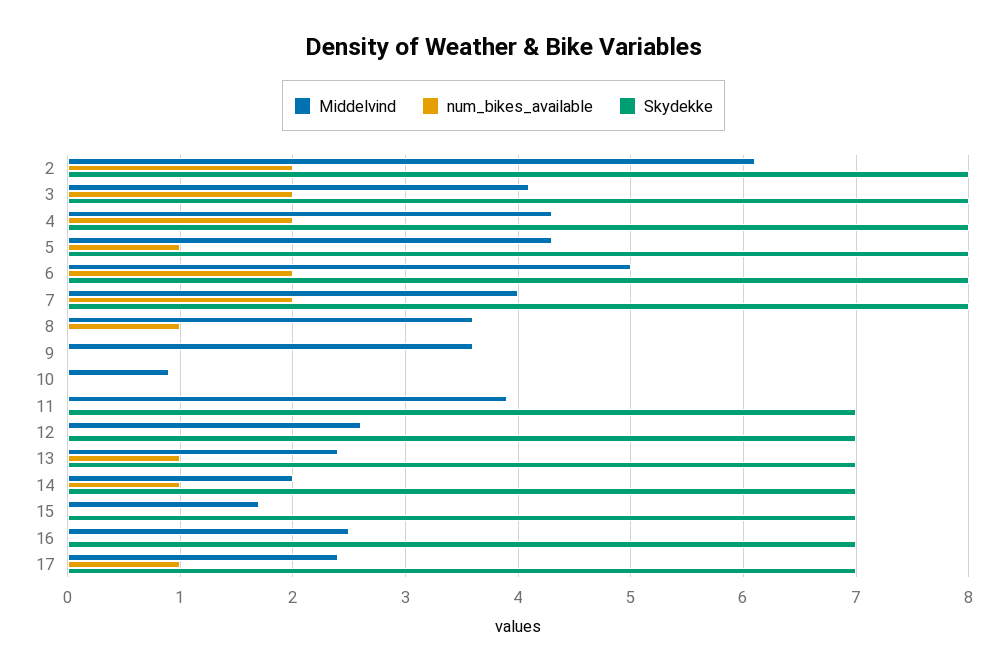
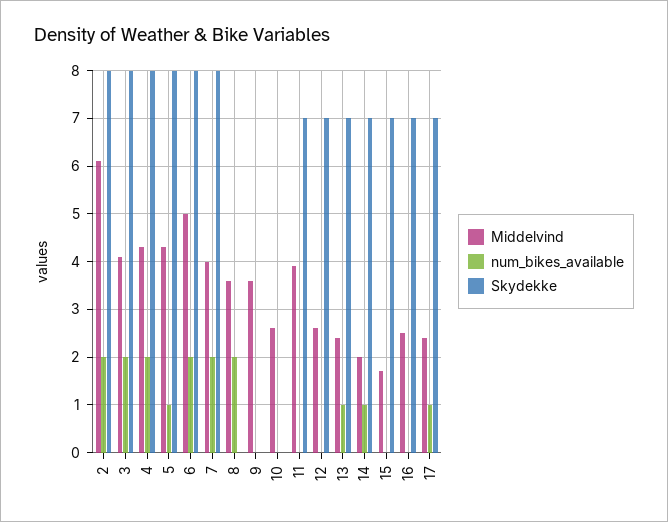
num_bikes_available, 8: 1 -> 2
Middelvind, 10: 0.9 -> 2.5

